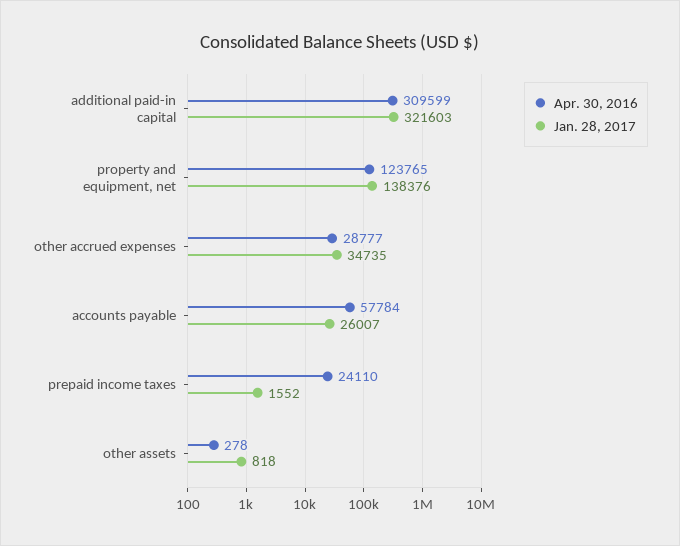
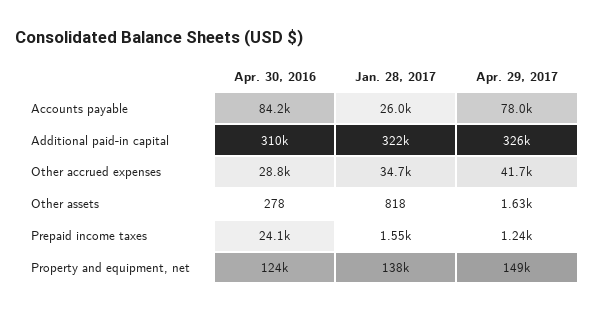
Apr. 30, 2016, accounts payable: 57784 -> 84200
Apr. 29, 2017, accounts payable: none -> 78000
Apr. 29, 2017, additional paid-in capital: none -> 326000
Apr. 29, 2017, other accrued expenses: none -> 41700
Apr. 29, 2017, other assets: none -> 1630
Apr. 29, 2017, prepaid income taxes: none -> 1240
Apr. 29, 2017, property and equipment, net: none -> 149000

